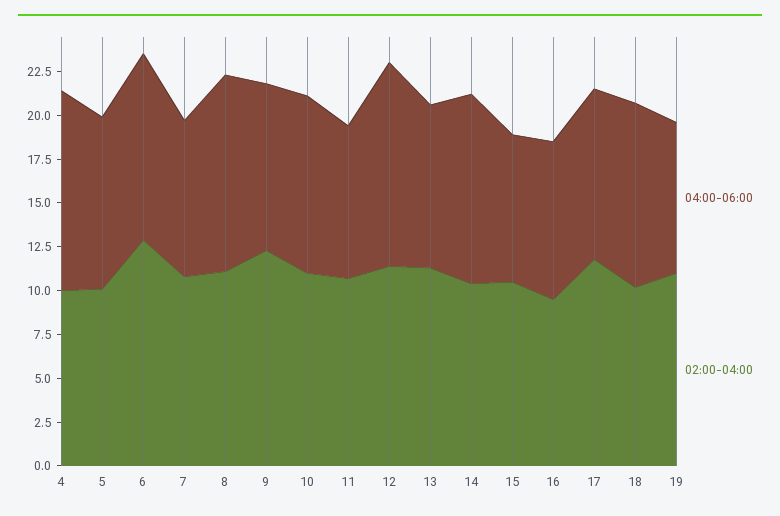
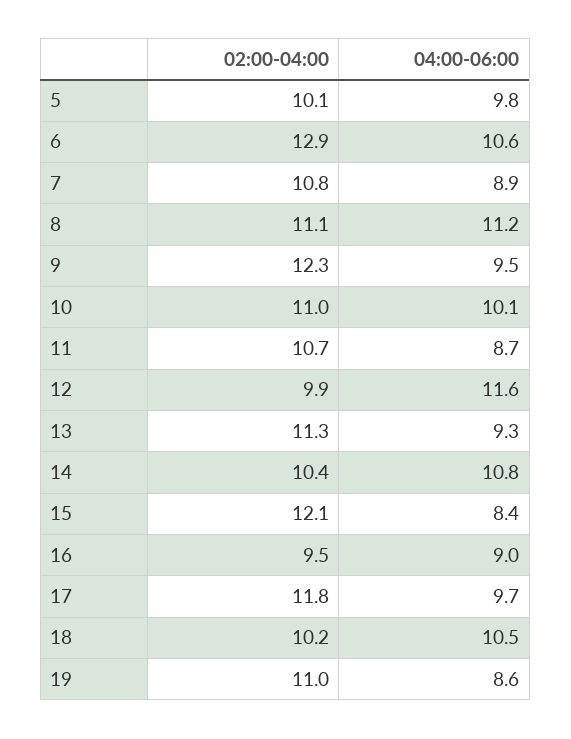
04:00-06:00, 4: 11.5 -> none
02:00-04:00, 4: 10 -> none
02:00-04:00, 12: 11.5 -> 9.9
02:00-04:00, 15: 10.5 -> 12.1

